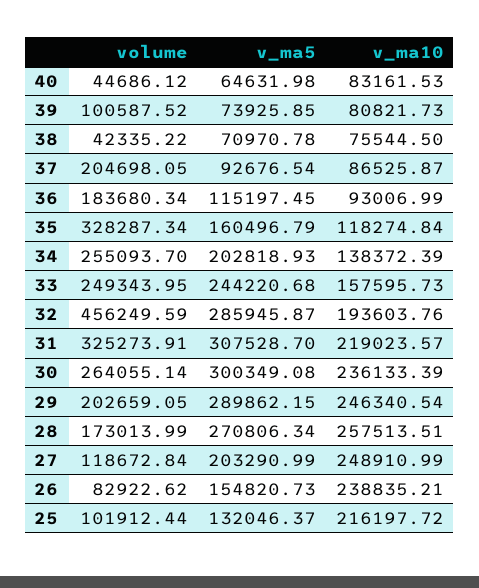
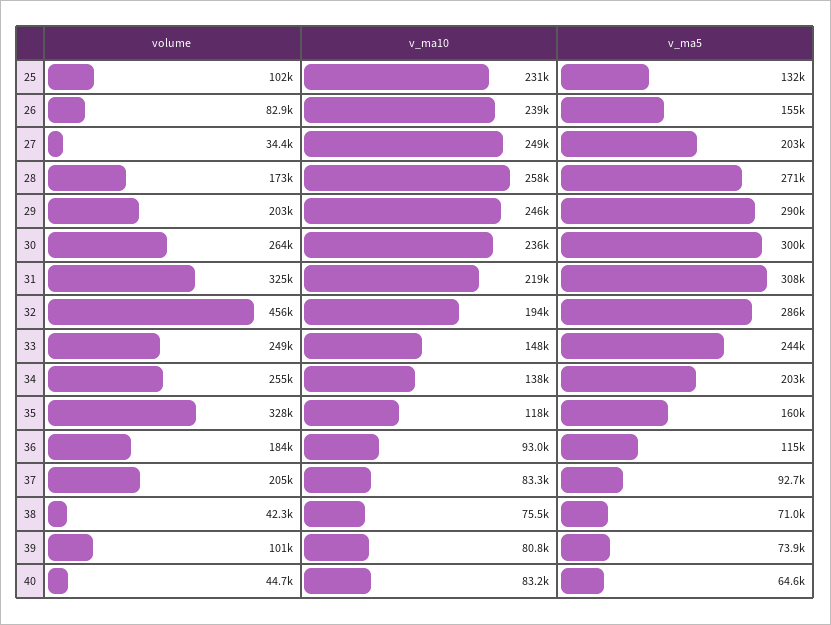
v_ma10, 37: 86525.87 -> 83300
v_ma10, 33: 157595.73 -> 148000
volume, 27: 118672.84 -> 34400
v_ma10, 25: 216197.72 -> 231000

